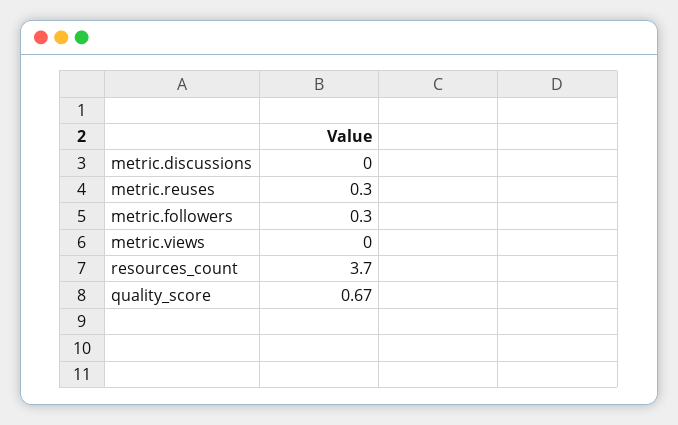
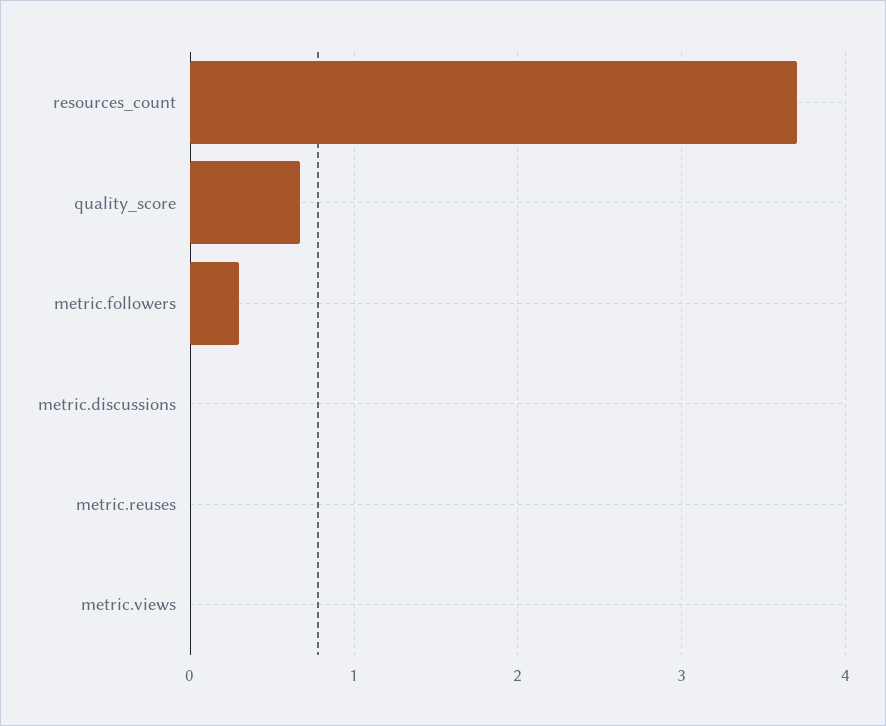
metric.reuses: 0.3 -> 0

